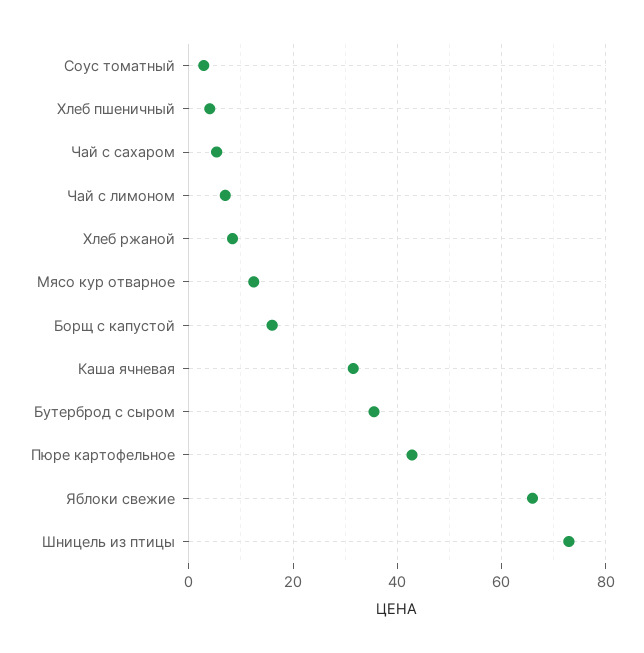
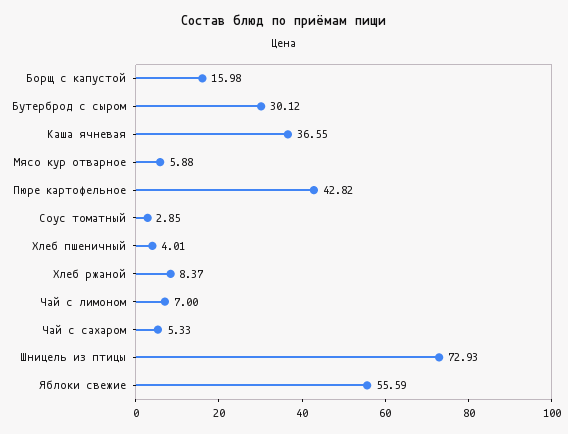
Мясо кур отварное: 12 -> 5.88
Каша ячневая: 32 -> 36.55
Бутерброд с сыром: 36 -> 30.12
Яблоки свежие: 66 -> 55.59

